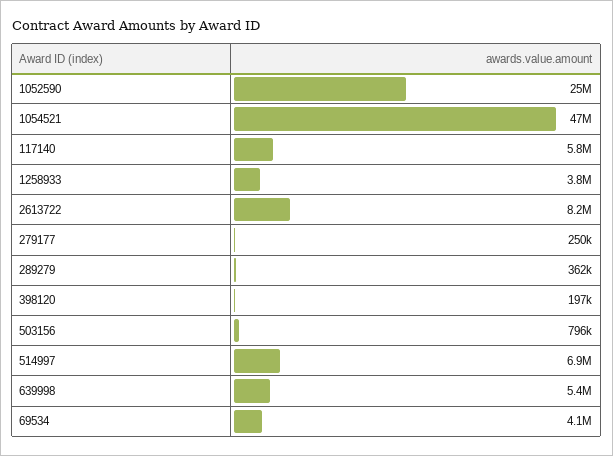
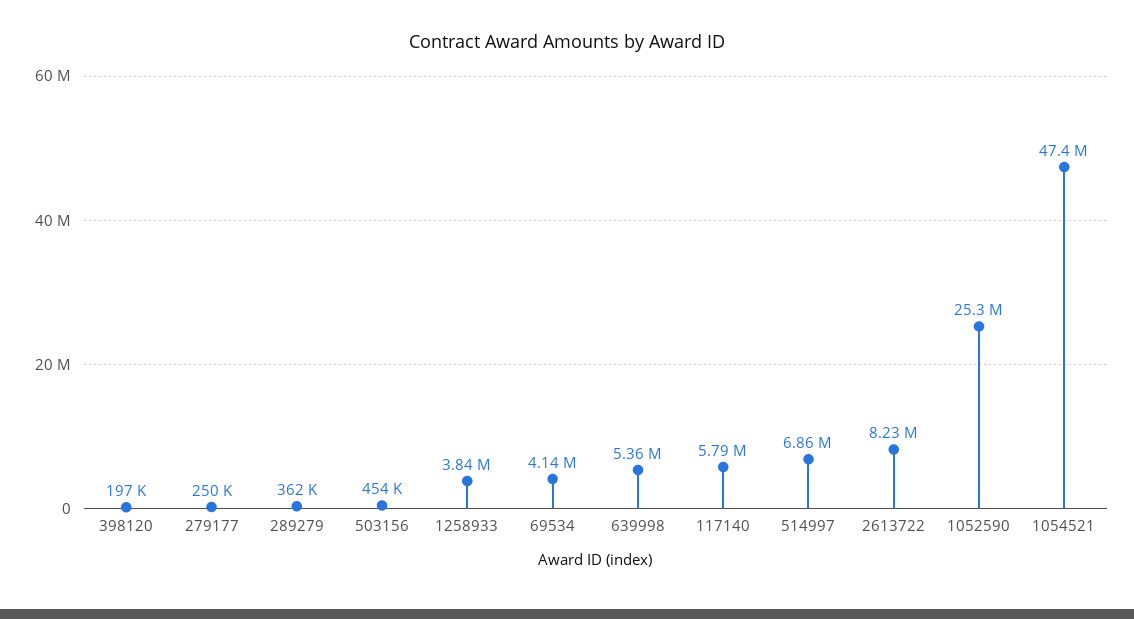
503156: 796000 -> 454000

